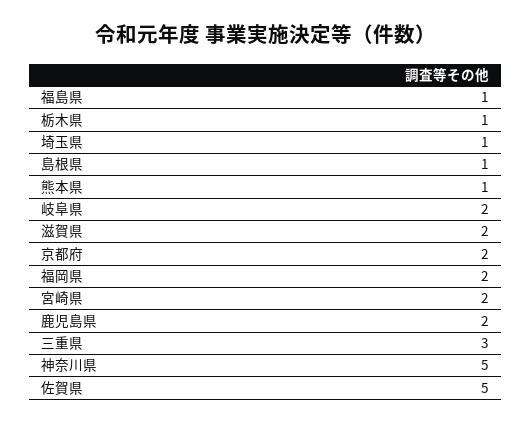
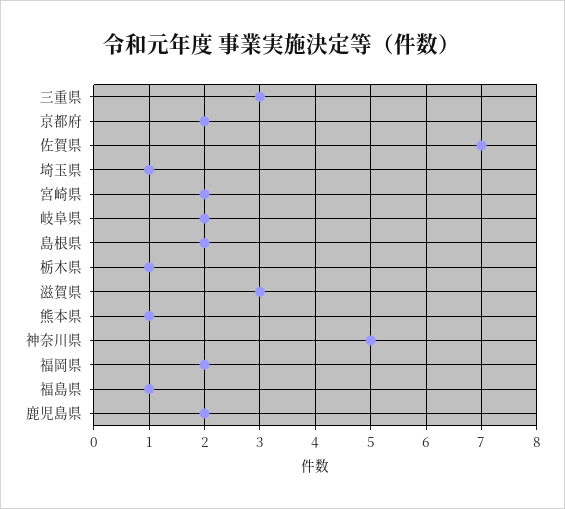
島根県: 1 -> 2
滋賀県: 2 -> 3
佐賀県: 5 -> 7

